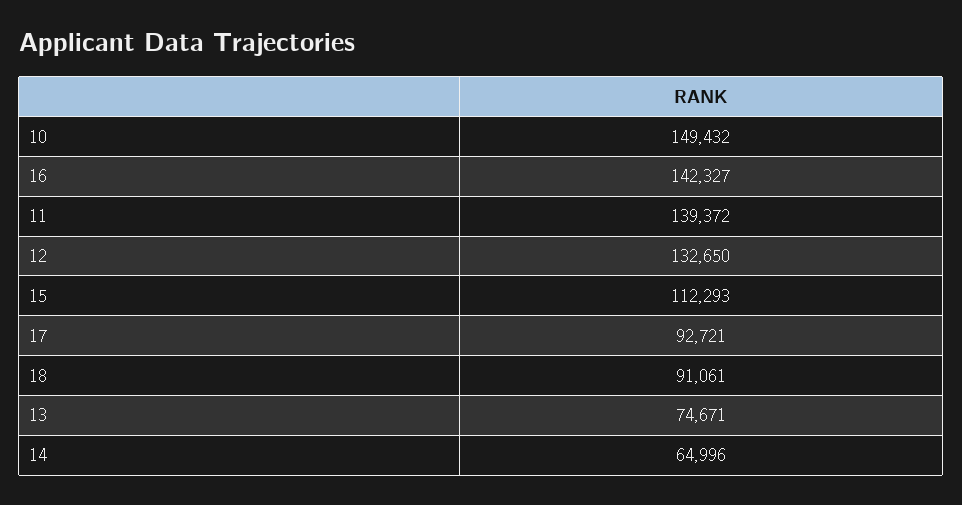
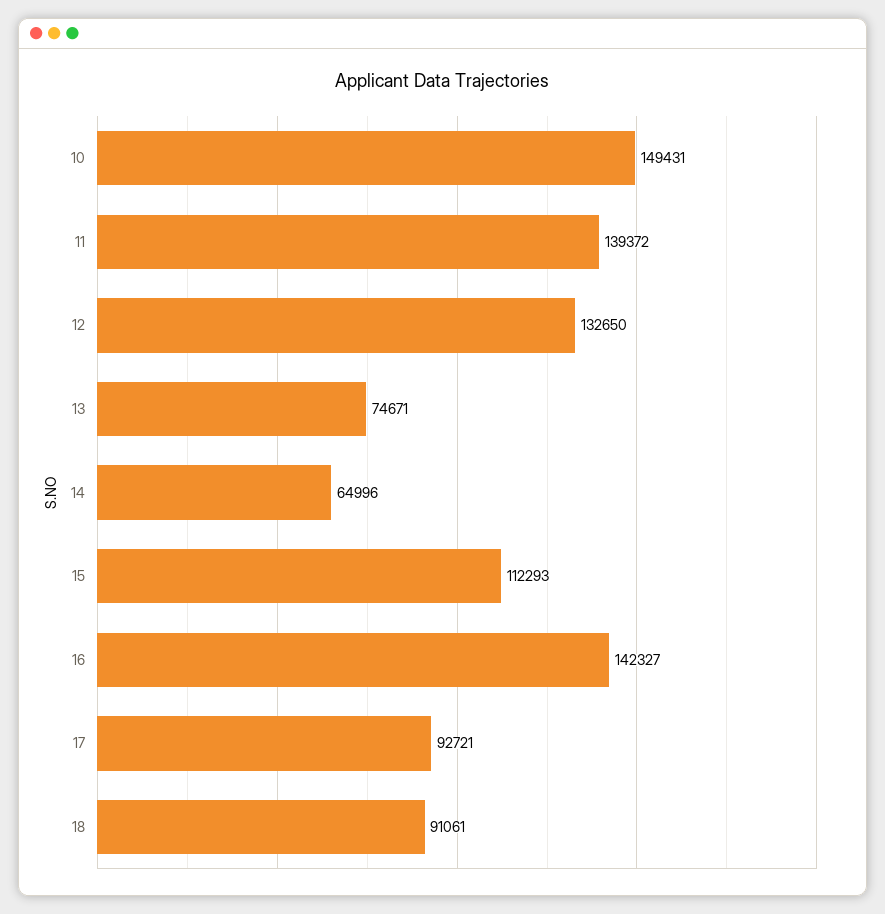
10: 149432 -> 149431

